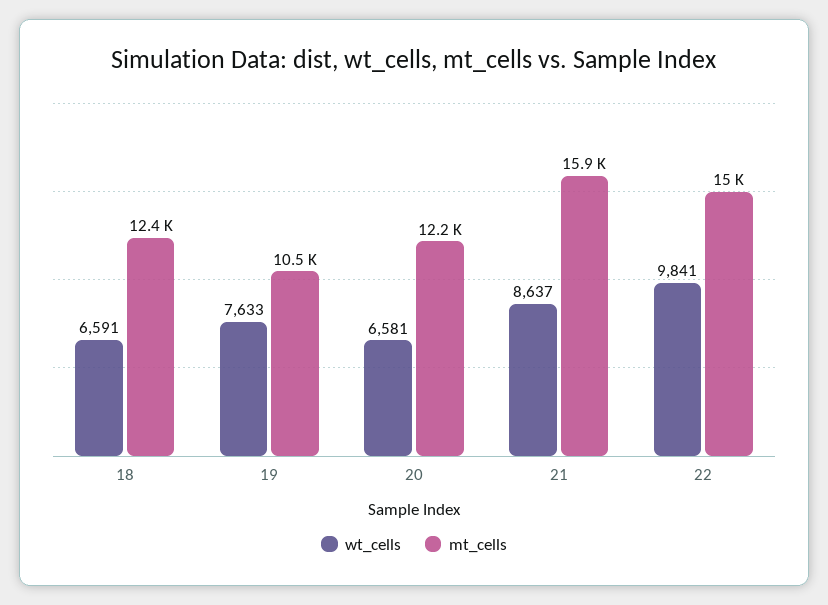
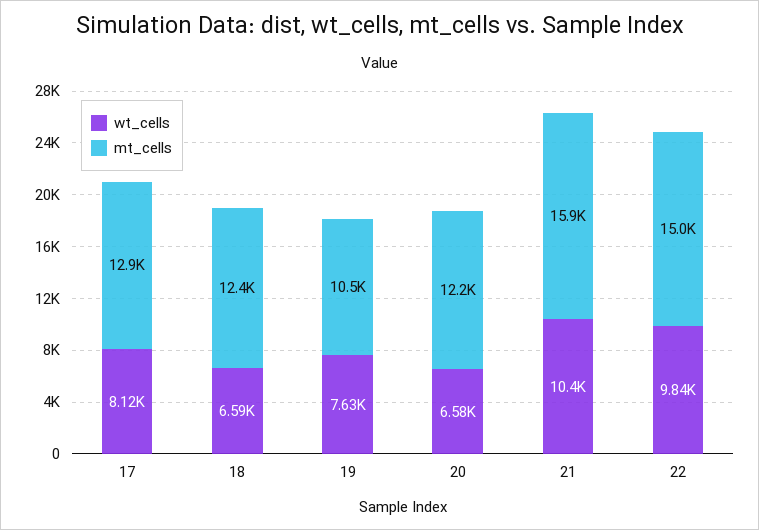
wt_cells, 21: 8637 -> 10400
wt_cells, 17: none -> 8120
mt_cells, 17: none -> 12900

